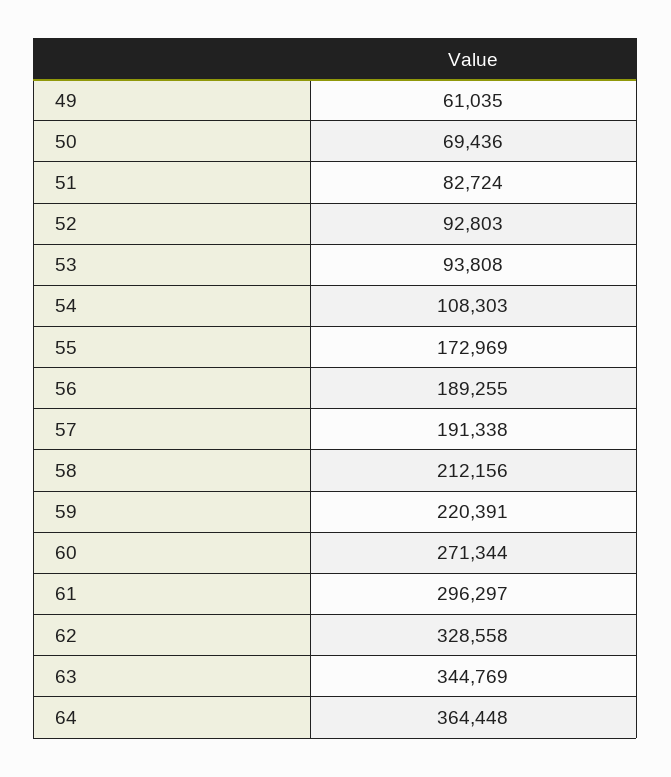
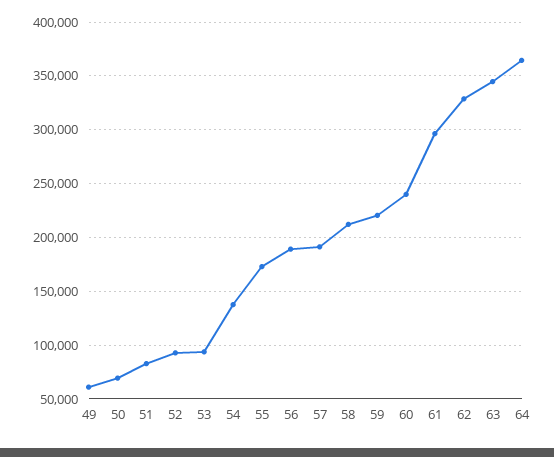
54: 108303 -> 140000
60: 271344 -> 240000

